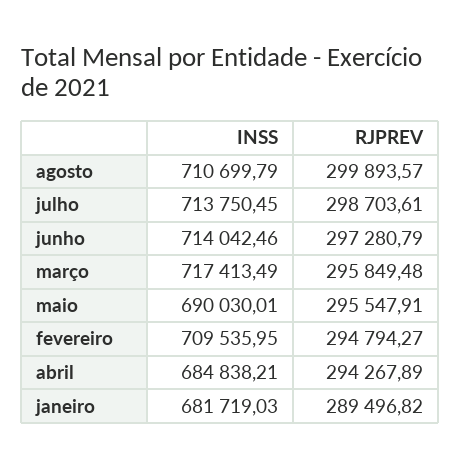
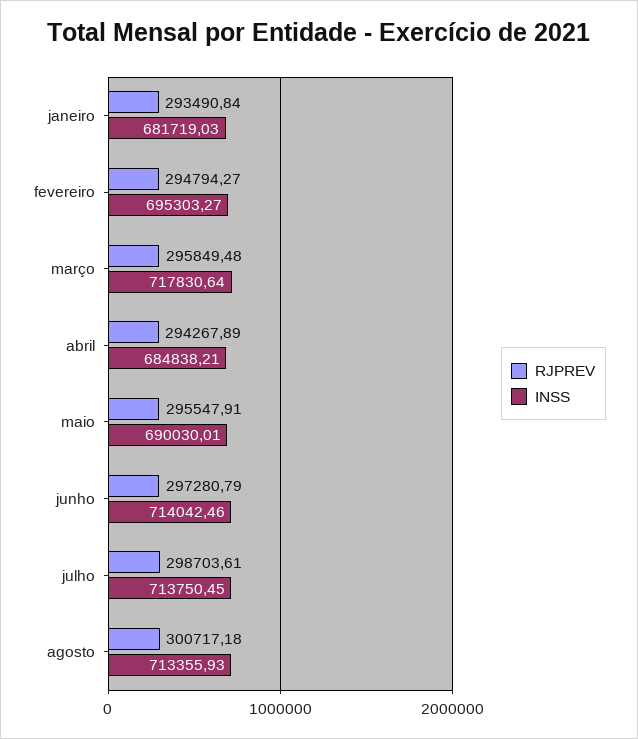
INSS, agosto: 710699.79 -> 713355.93
RJPREV, agosto: 299893.57 -> 300717.18
INSS, março: 717413.49 -> 717830.64
INSS, fevereiro: 709535.95 -> 695303.27
RJPREV, janeiro: 289496.82 -> 293490.84

